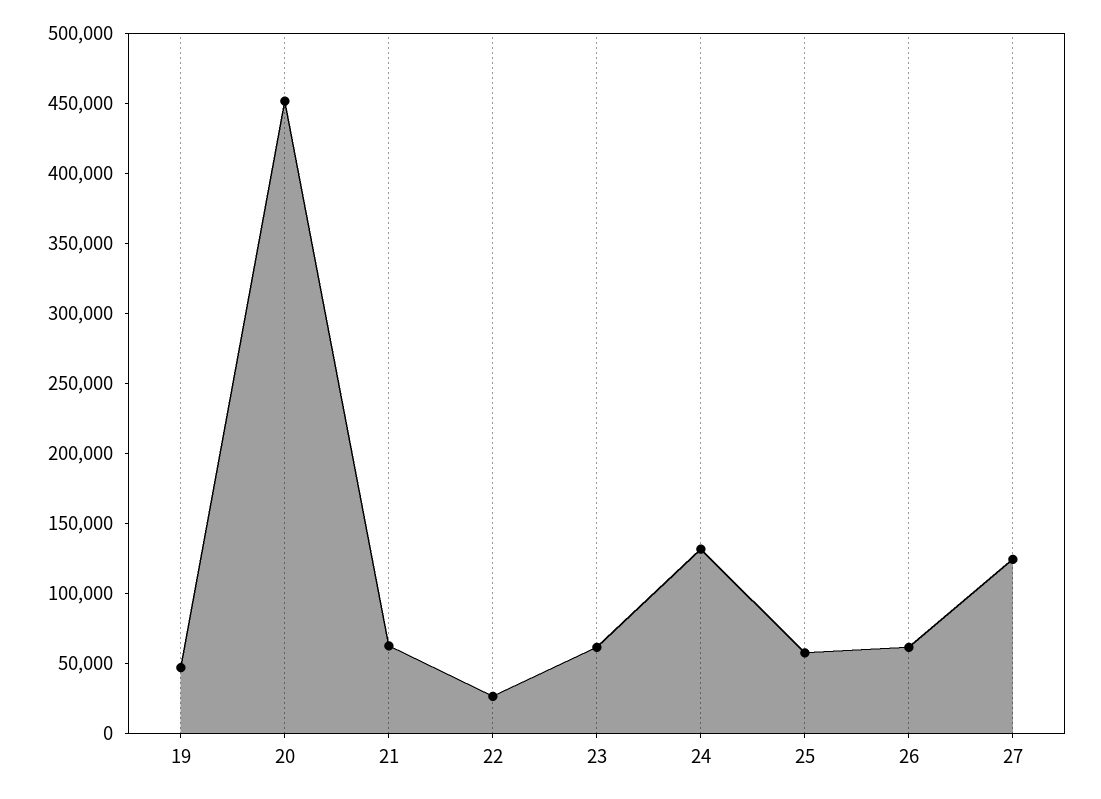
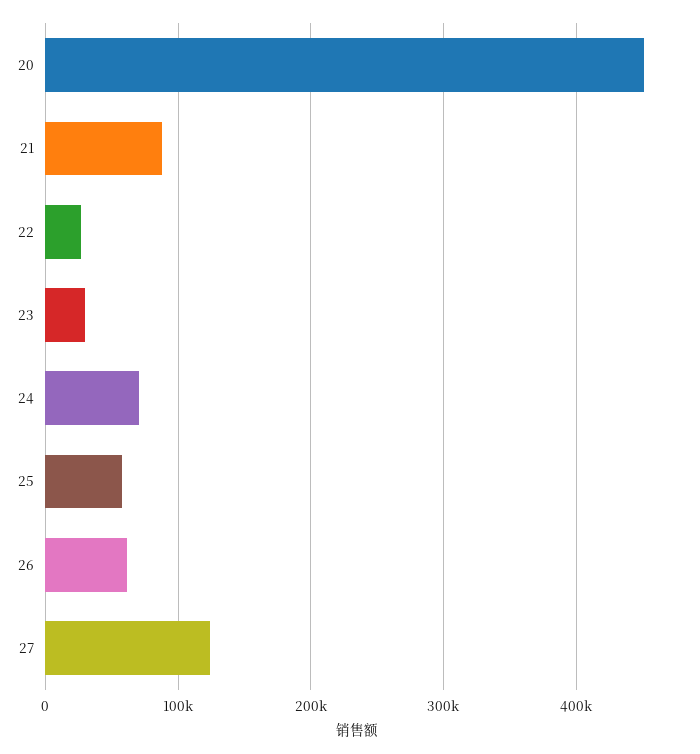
19: 50000 -> none
21: 60000 -> 90000
23: 60000 -> 30000
24: 130000 -> 70000

